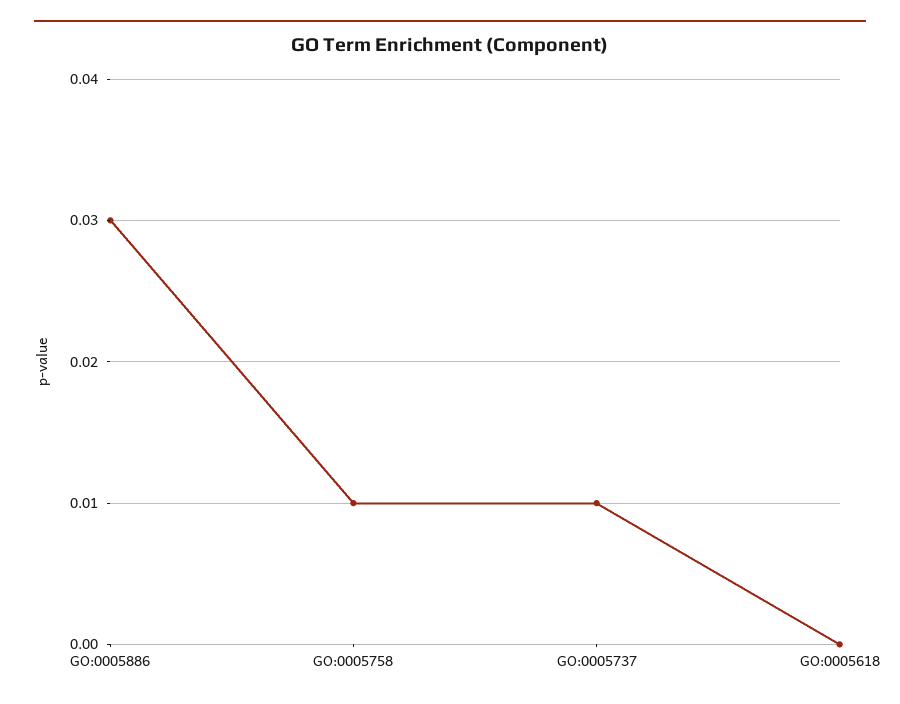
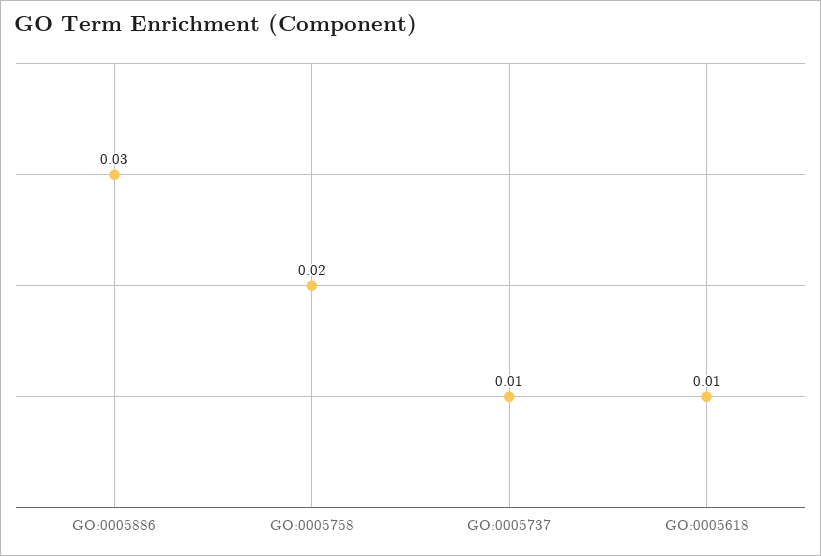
GO:0005758: 0.01 -> 0.02
GO:0005618: 0 -> 0.01

